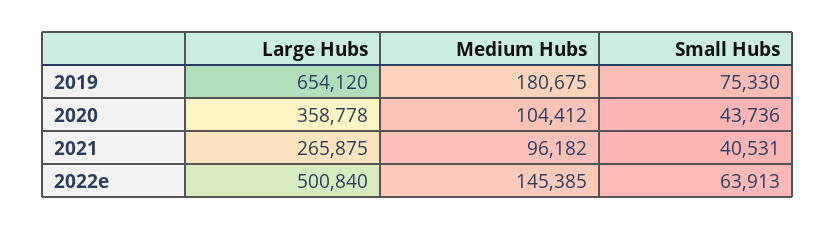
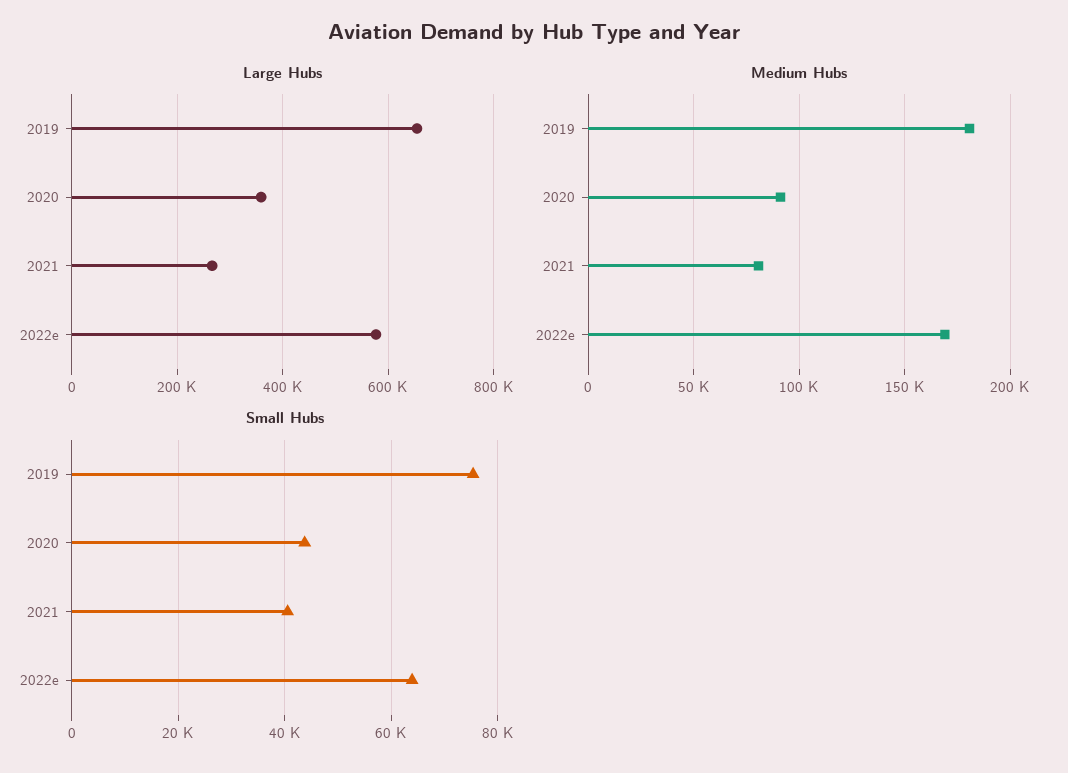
Medium Hubs, 2020: 104412 -> 90000
Medium Hubs, 2021: 96182 -> 80000
Large Hubs, 2022e: 500840 -> 580000
Medium Hubs, 2022e: 145385 -> 170000

